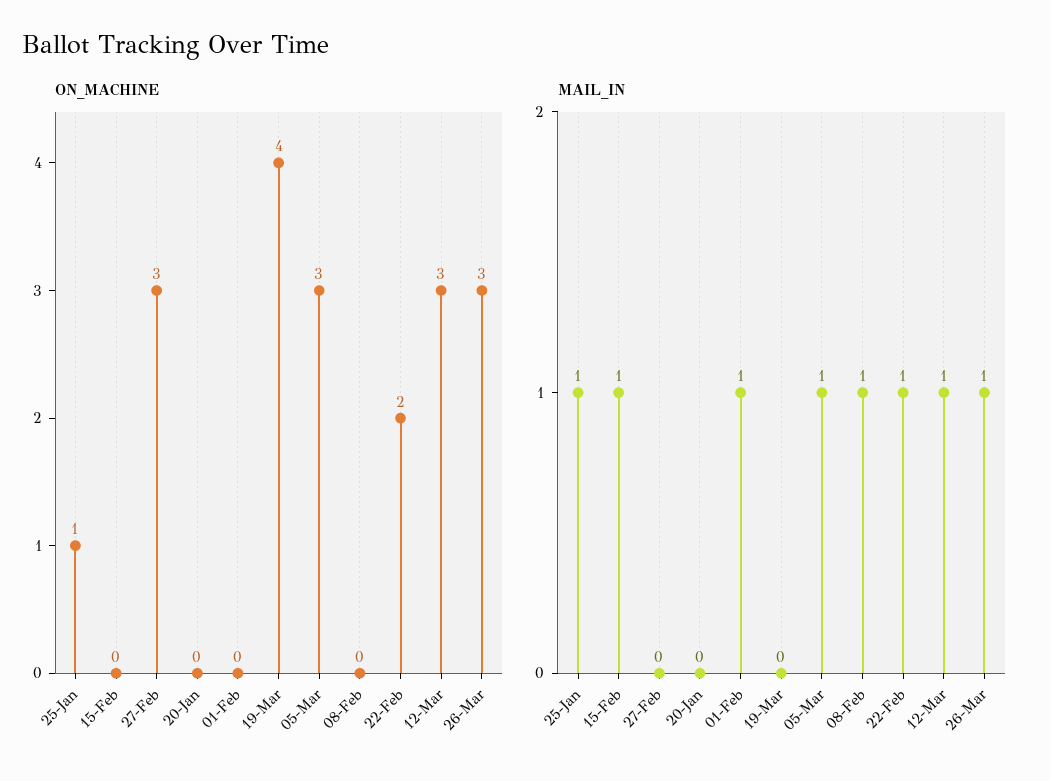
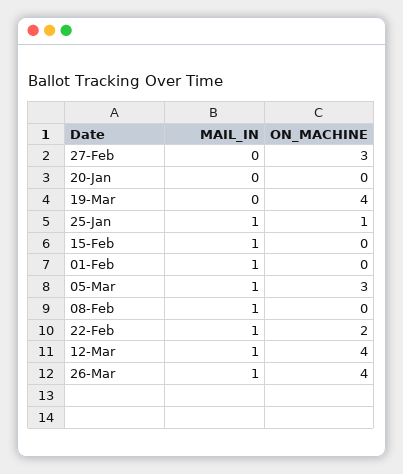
ON_MACHINE, 12-Mar: 3 -> 4
ON_MACHINE, 26-Mar: 3 -> 4

